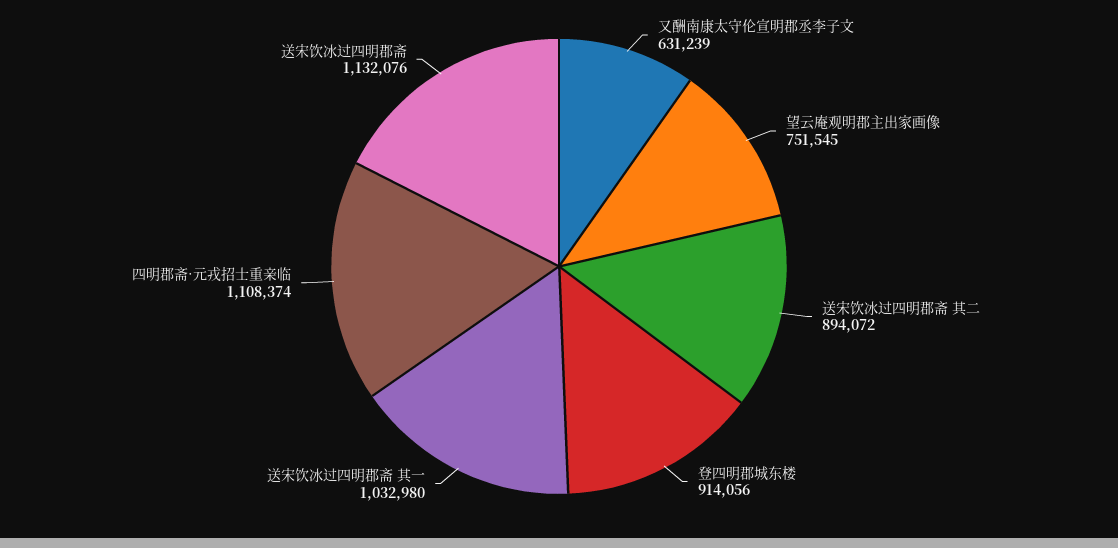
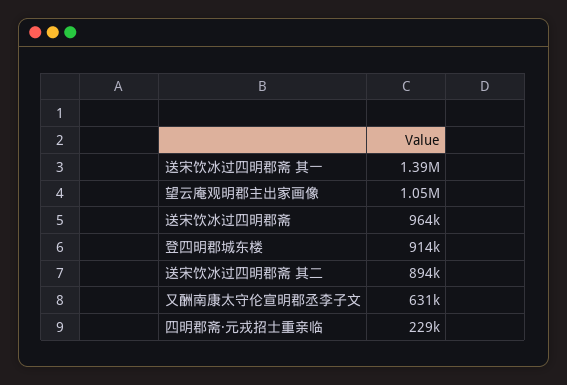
望云庵观明郡主出家画像: 751545 -> 1050000
送宋饮冰过四明郡斋 其一: 1032980 -> 1390000
四明郡斋·元戎招士重亲临: 1108374 -> 229000
送宋饮冰过四明郡斋: 1132076 -> 964000

